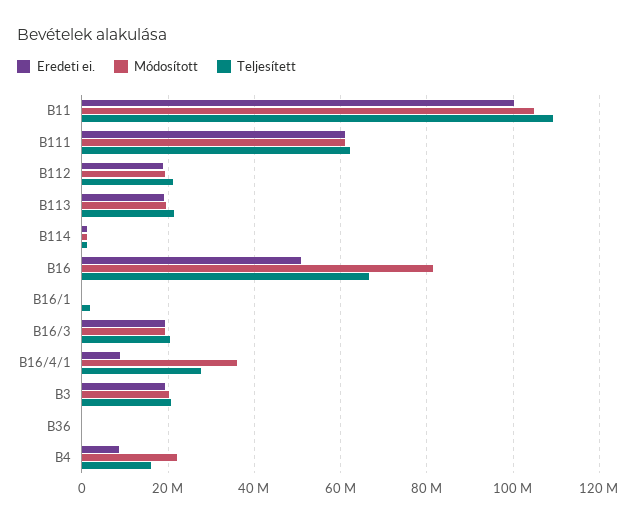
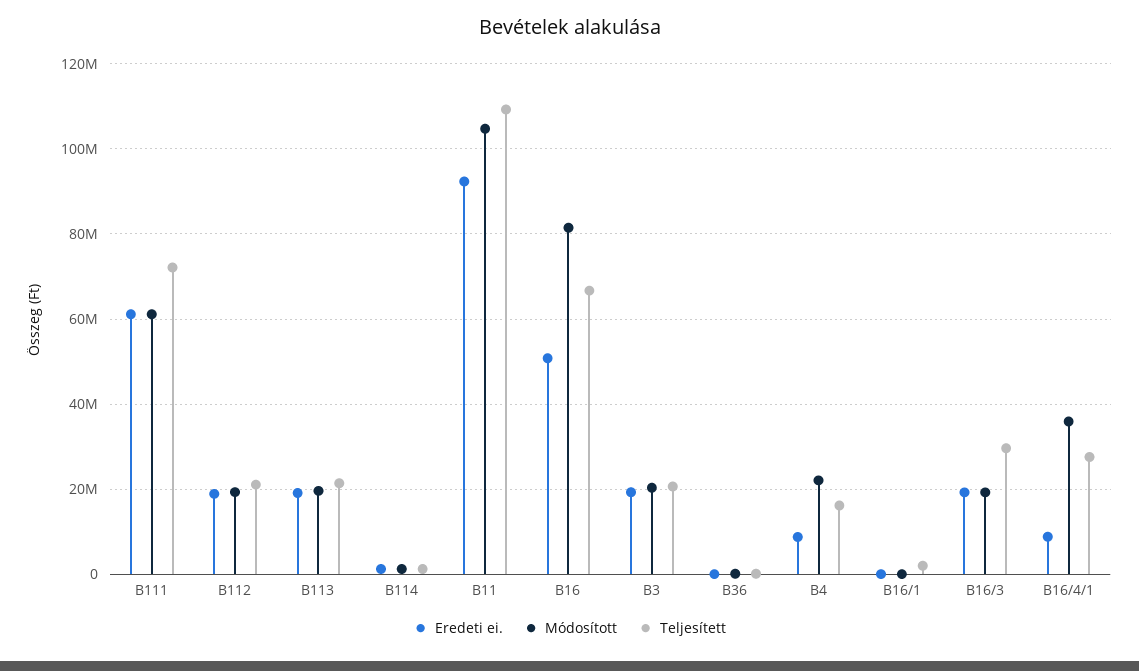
Eredeti ei., B11: 100000000 -> 92000000
Teljesített, B111: 62000000 -> 72000000
Teljesített, B16/3: 20000000 -> 30000000

